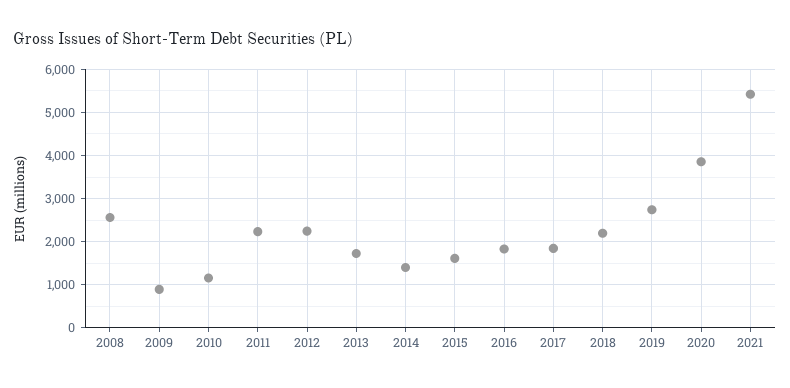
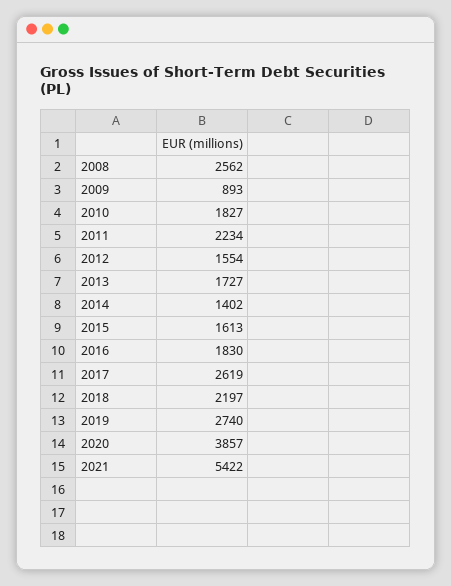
2010: 1200 -> 1827
2012: 2200 -> 1554
2017: 1800 -> 2619

